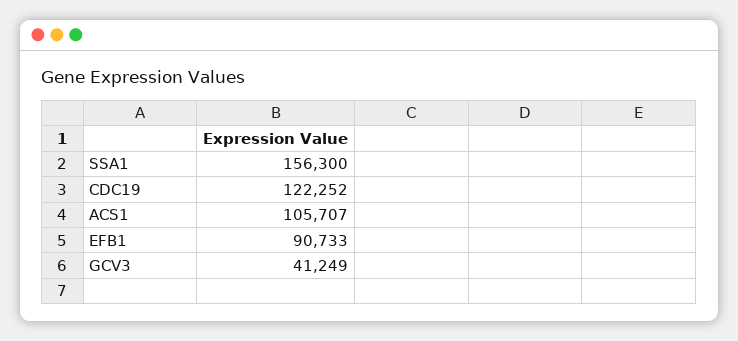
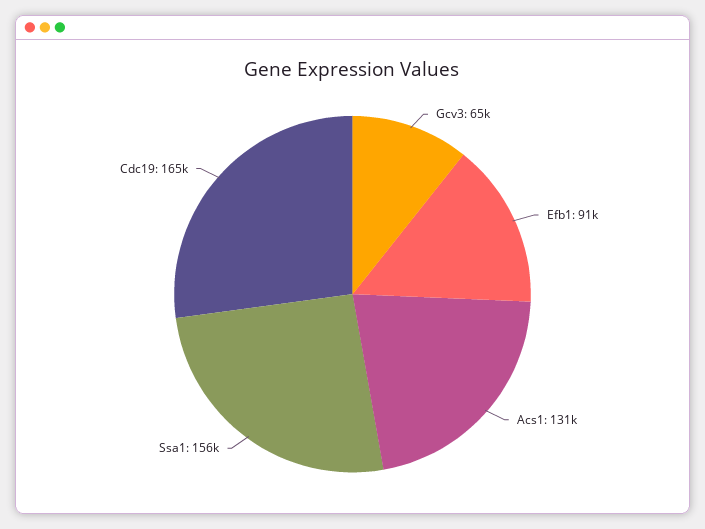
CDC19: 122252 -> 165000
ACS1: 105707 -> 131000
GCV3: 41249 -> 65000

